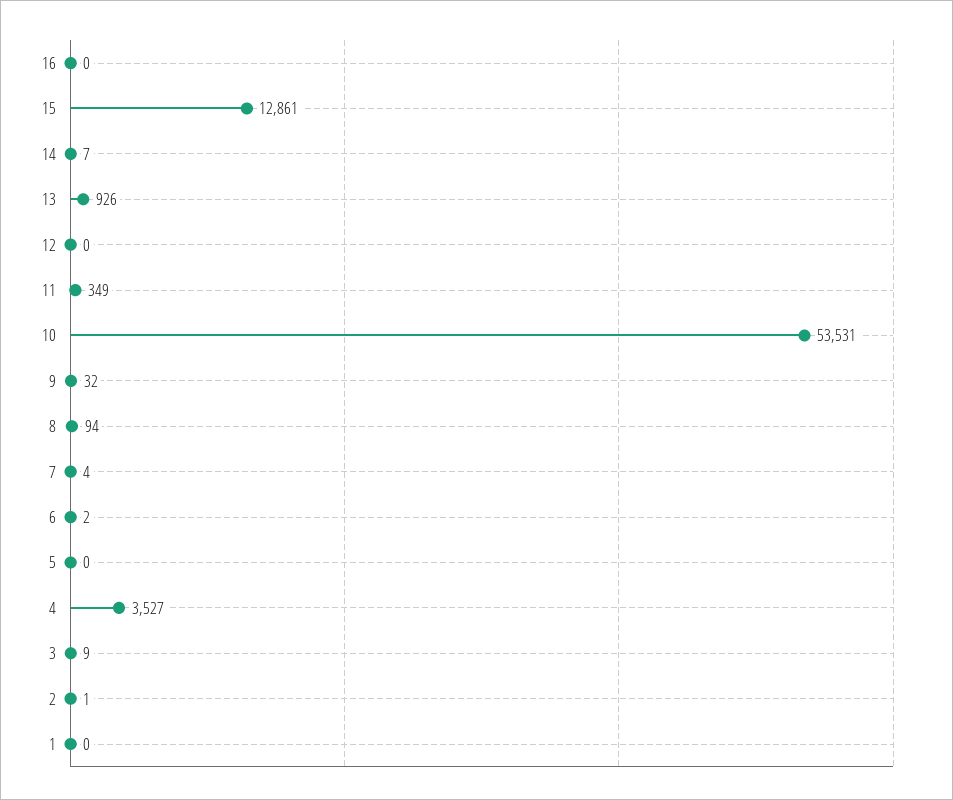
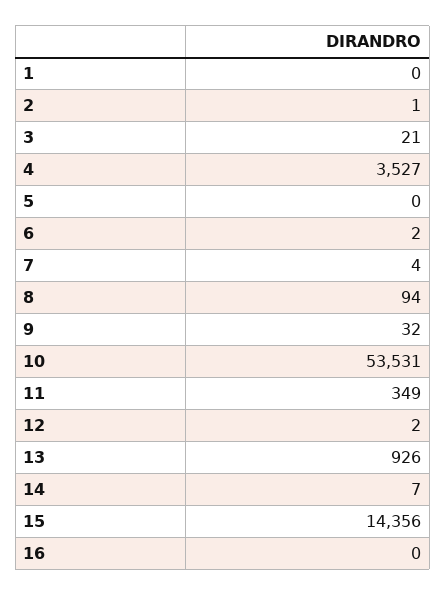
15: 12861 -> 14356
12: 0 -> 2
3: 9 -> 21

